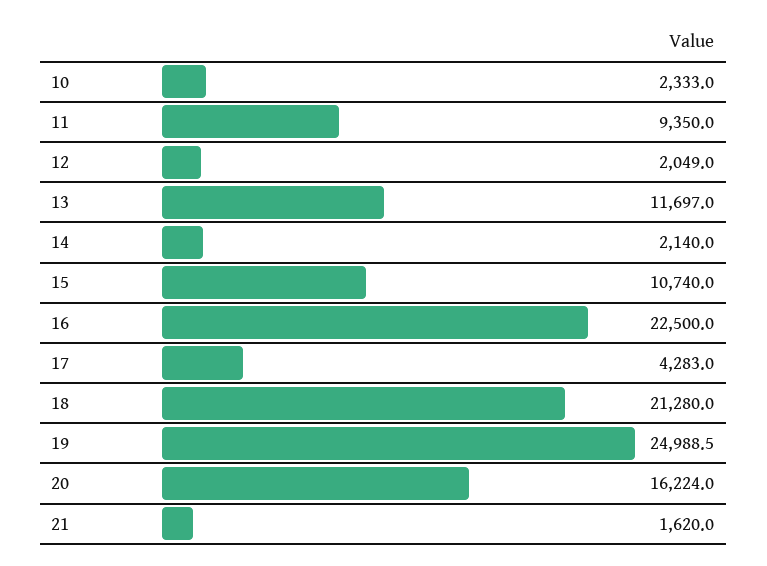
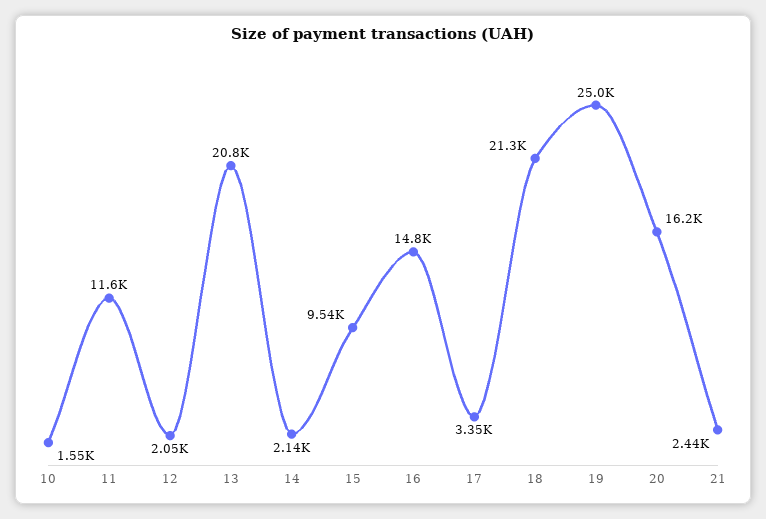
10: 2333 -> 1550
11: 9350 -> 11600
13: 11697 -> 20800
15: 10740 -> 9540
16: 22500 -> 14800
17: 4283 -> 3350
21: 1620 -> 2440

